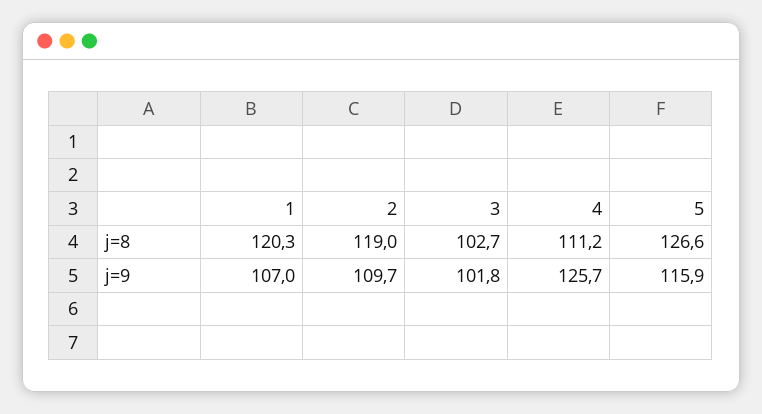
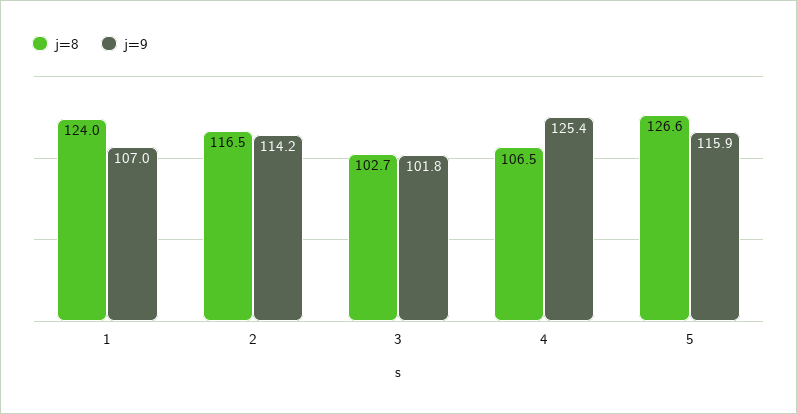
j=8, 1: 120.3 -> 124
j=8, 2: 119 -> 116.5
j=8, 4: 111.2 -> 106.5
j=9, 2: 109.7 -> 114.2
j=9, 4: 125.7 -> 125.4

